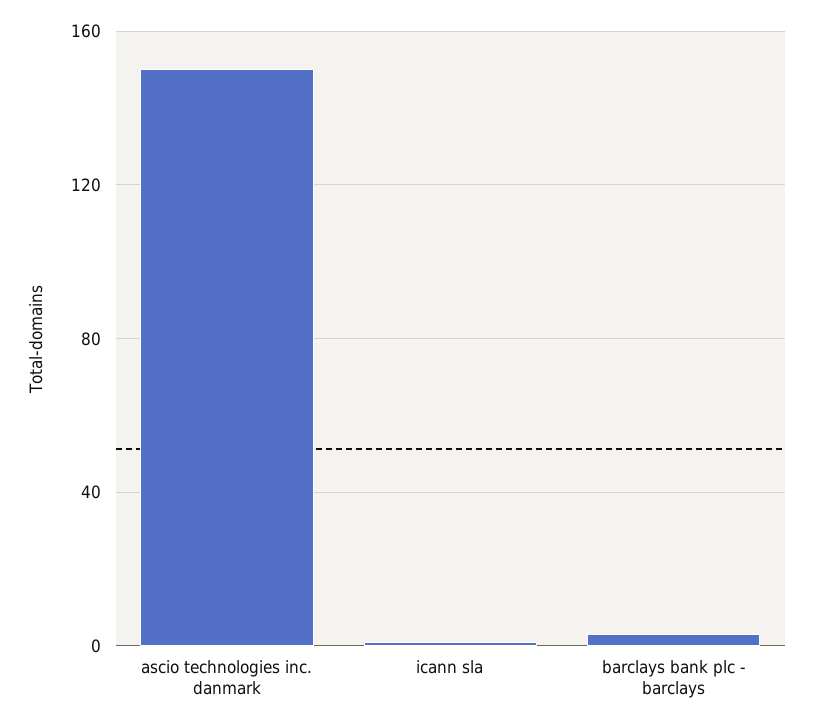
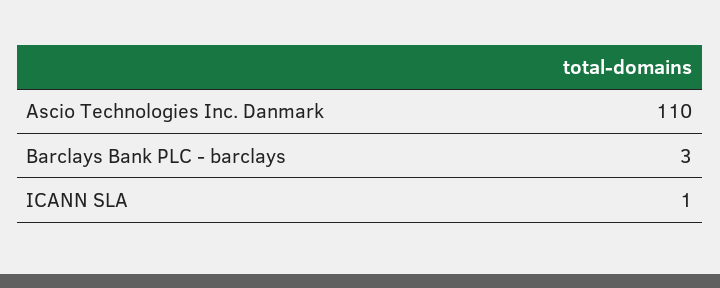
ascio technologies inc. danmark: 150 -> 110

